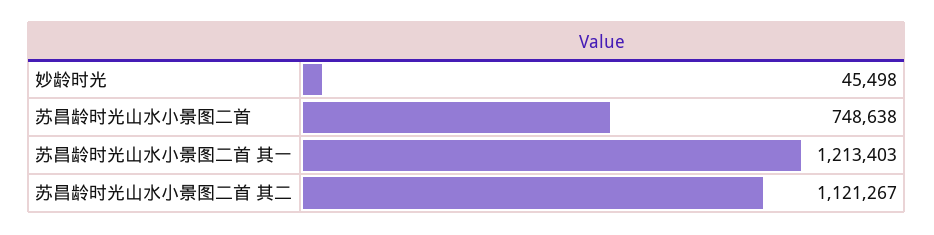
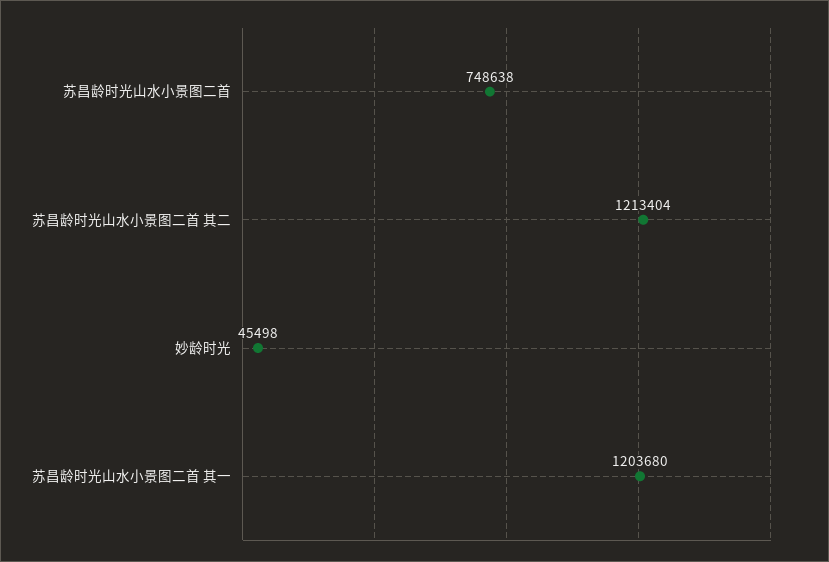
苏昌龄时光山水小景图二首 其一: 1213403 -> 1203680
苏昌龄时光山水小景图二首 其二: 1121267 -> 1213404

